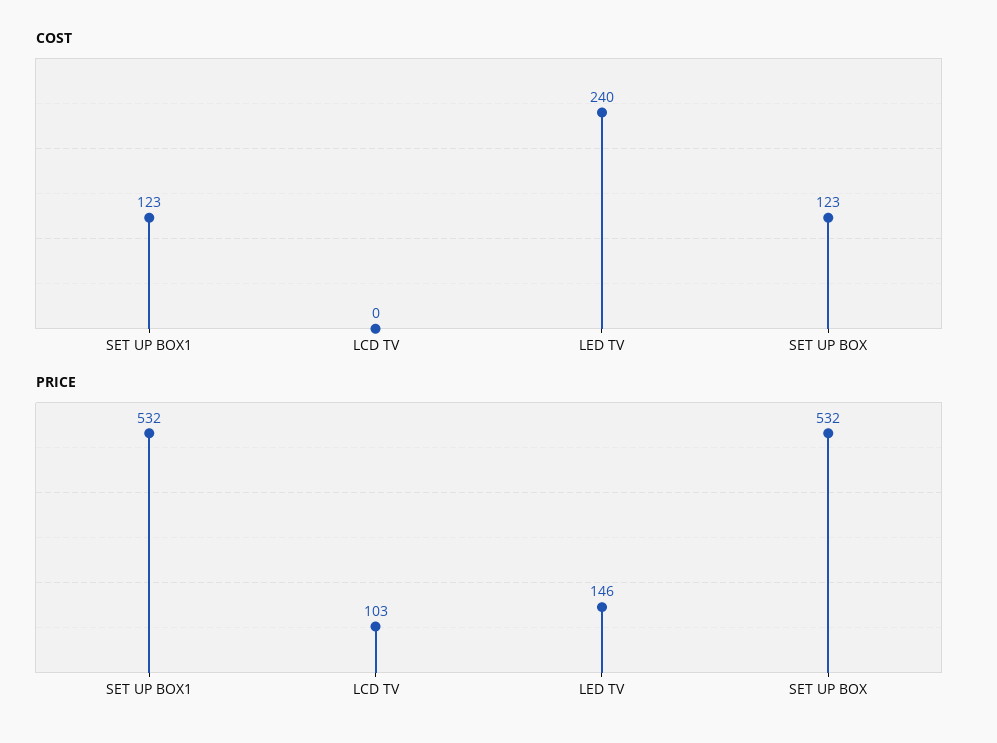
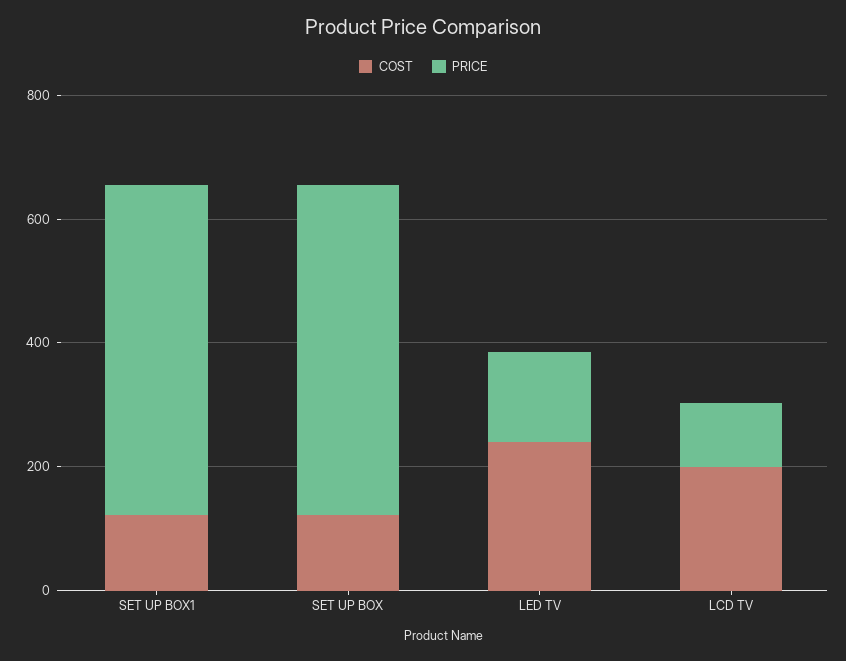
COST, LCD TV: 0 -> 200

